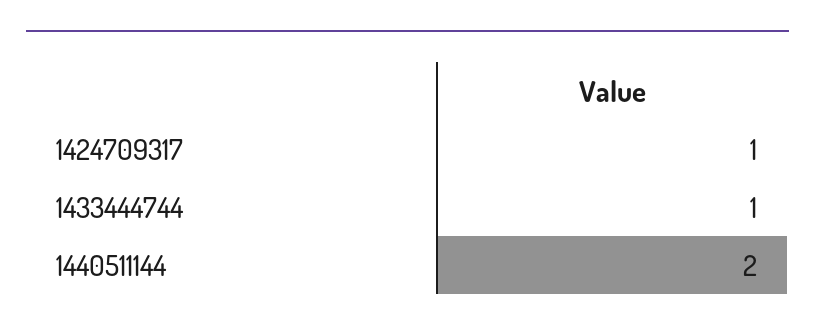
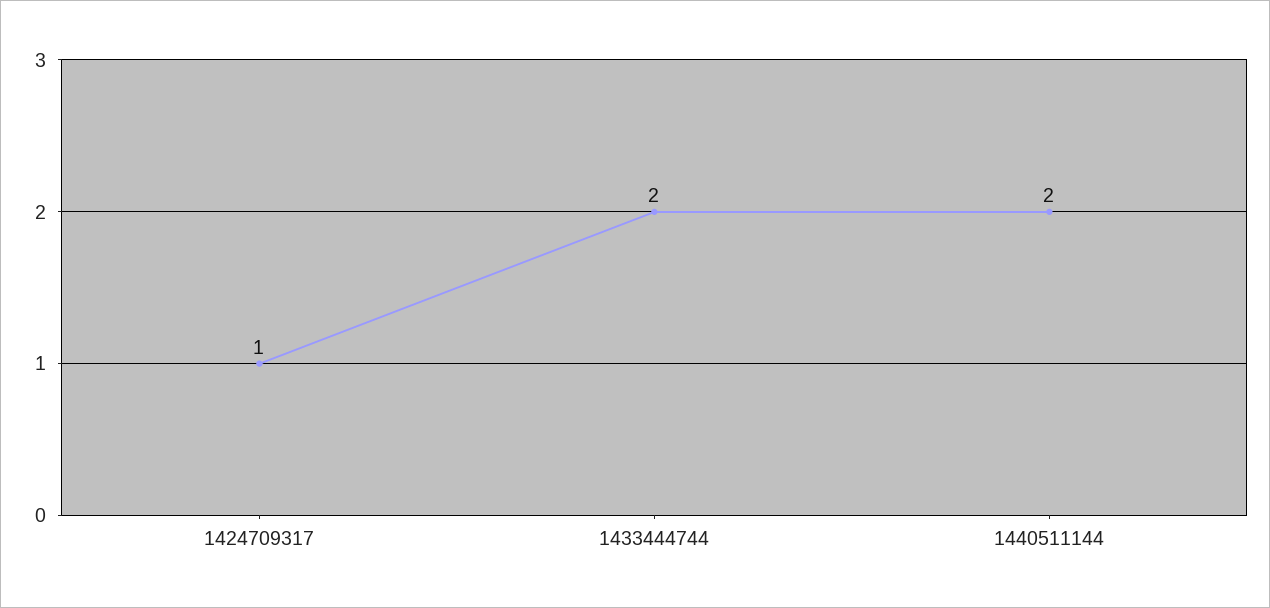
1433444744: 1 -> 2

